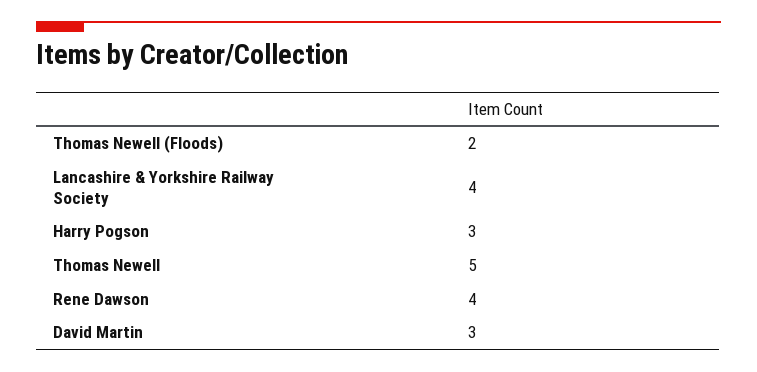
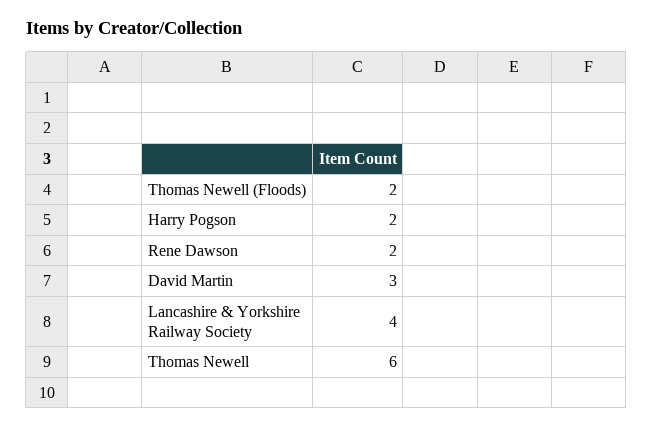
Harry Pogson: 3 -> 2
Thomas Newell: 5 -> 6
Rene Dawson: 4 -> 2

